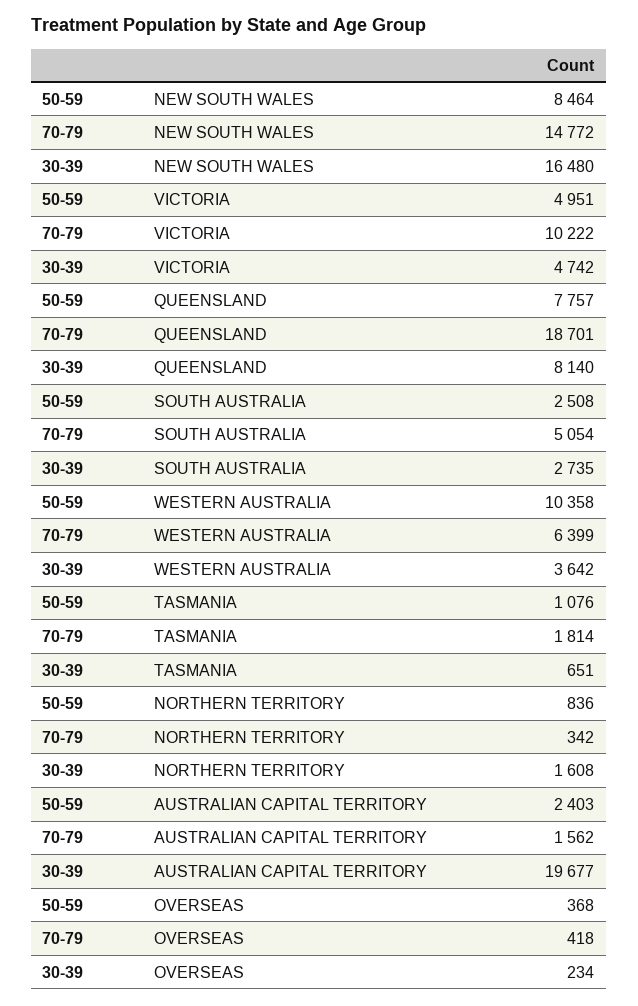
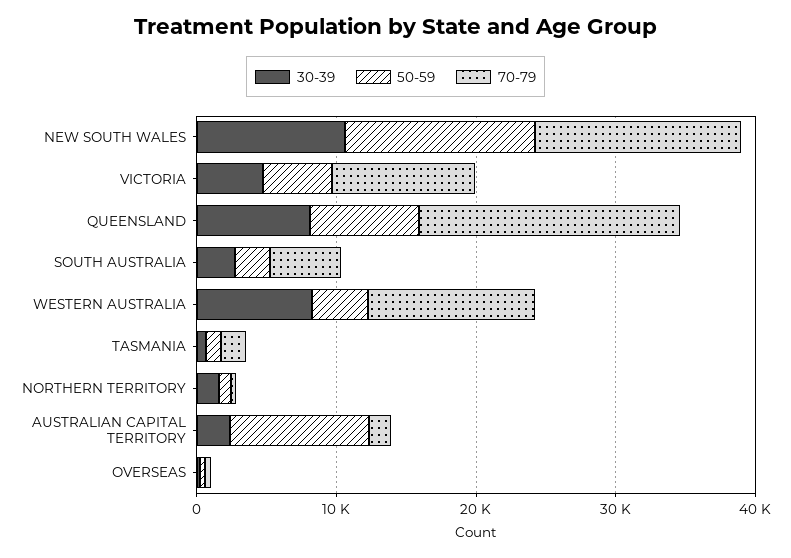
50-59, NEW SOUTH WALES: 8464 -> 14000
30-39, NEW SOUTH WALES: 16480 -> 10000
50-59, WESTERN AUSTRALIA: 10358 -> 4000
70-79, WESTERN AUSTRALIA: 6399 -> 12000
30-39, WESTERN AUSTRALIA: 3642 -> 8000
50-59, AUSTRALIAN CAPITAL TERRITORY: 2403 -> 10000
30-39, AUSTRALIAN CAPITAL TERRITORY: 19677 -> 2000

